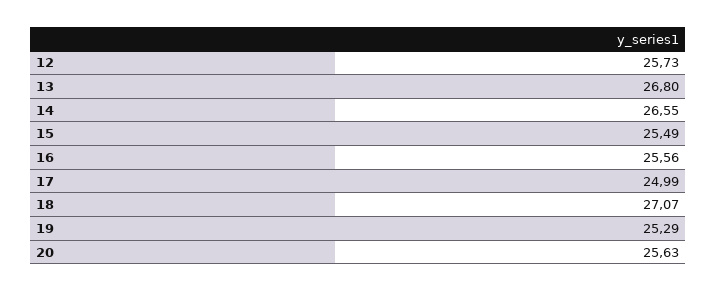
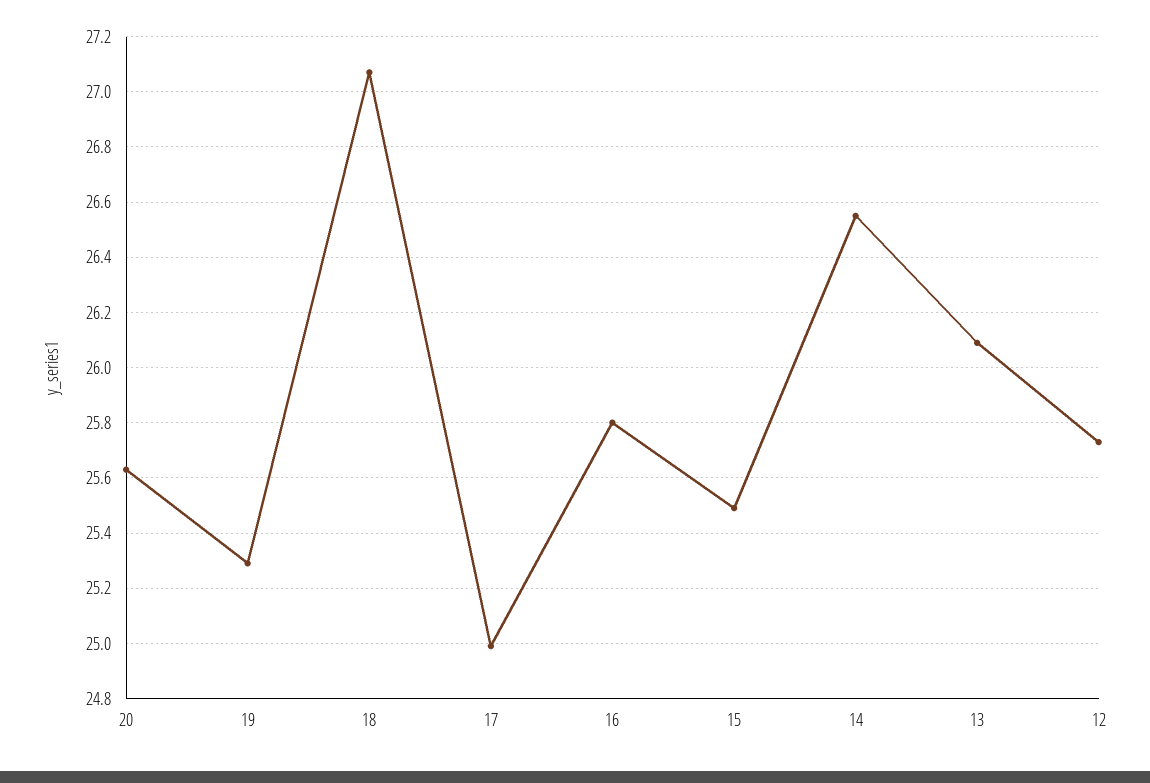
13: 26.8 -> 26.1
16: 25.56 -> 25.8

